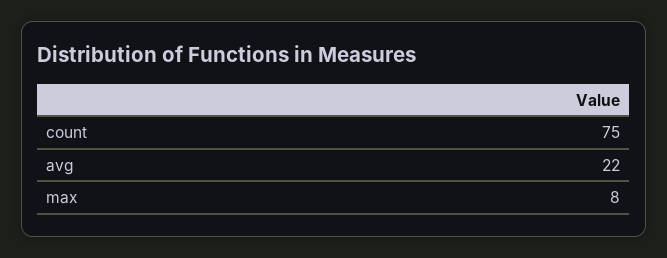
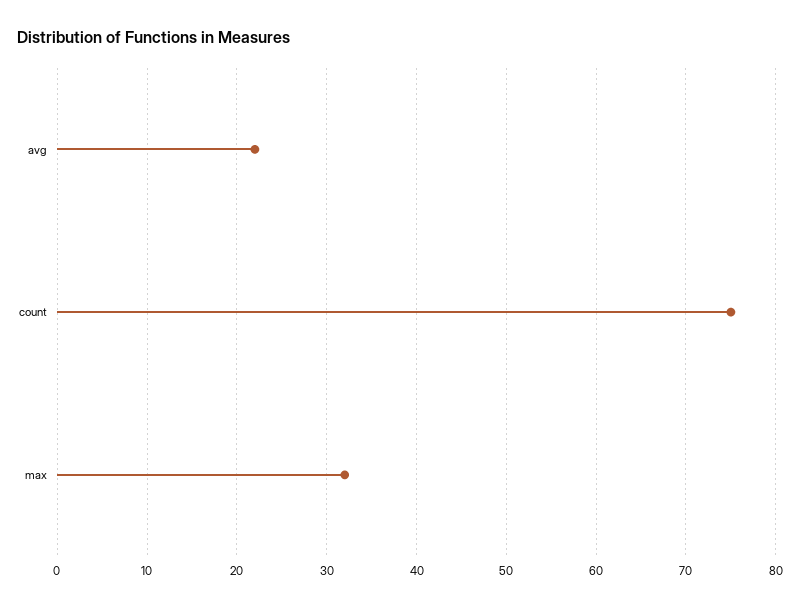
max: 8 -> 32

